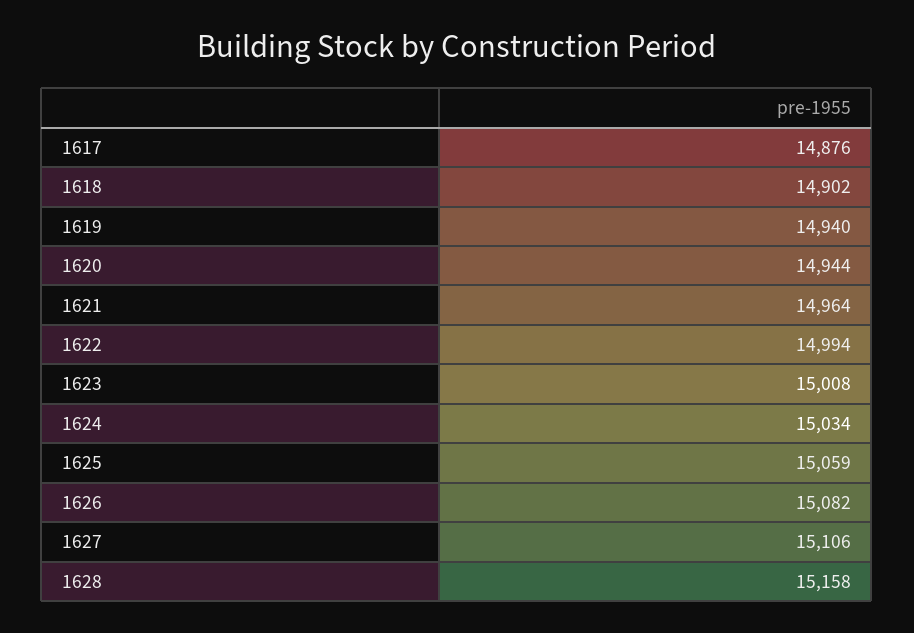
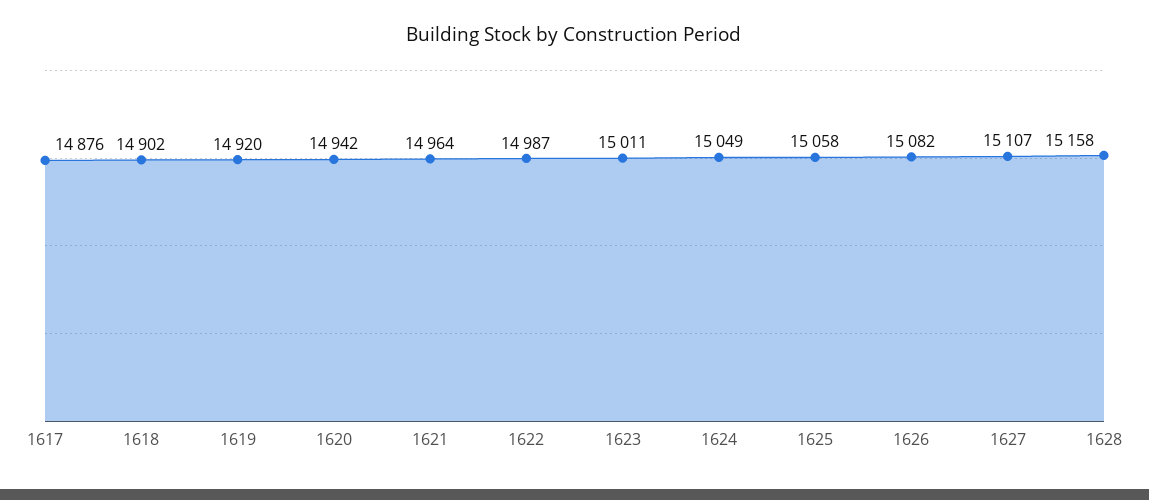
1619: 14940 -> 14920
1620: 14944 -> 14942
1622: 14994 -> 14987
1623: 15008 -> 15011
1624: 15034 -> 15049
1625: 15059 -> 15058
1627: 15106 -> 15107

